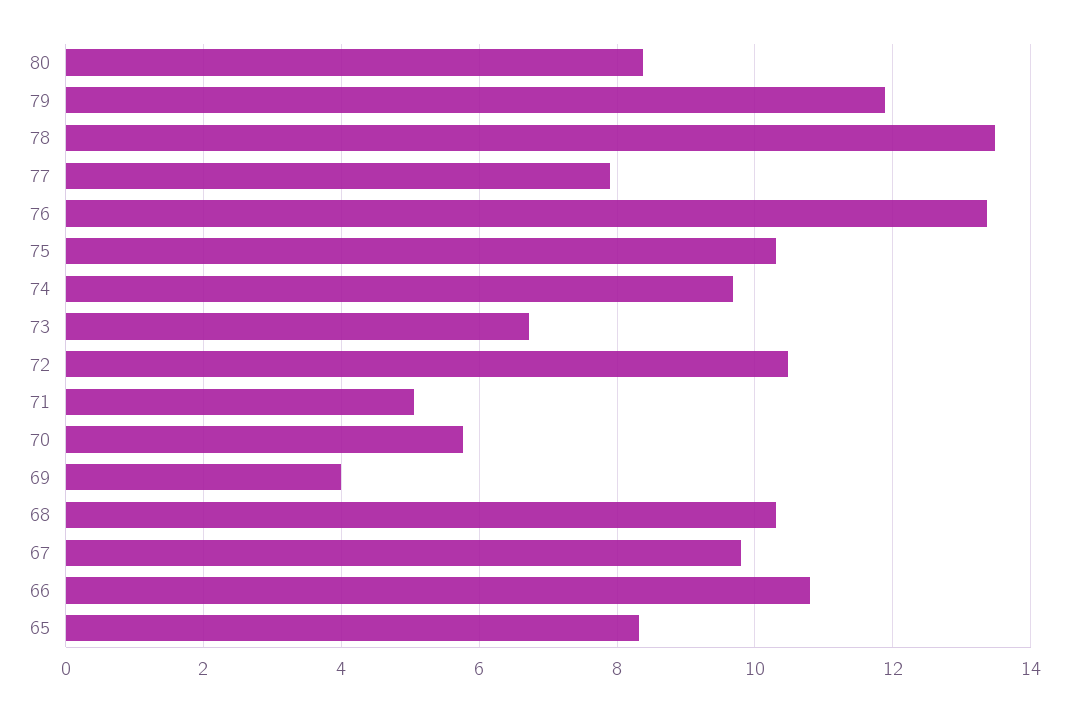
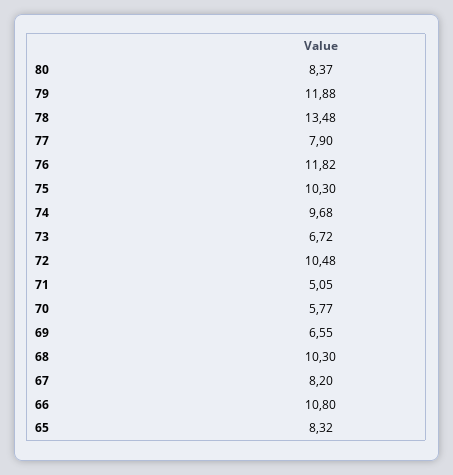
76: 13.4 -> 11.82
69: 4 -> 6.55
67: 9.8 -> 8.2

